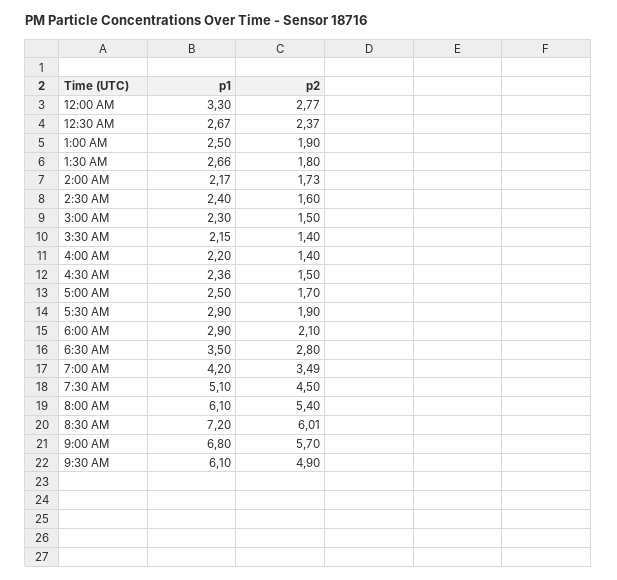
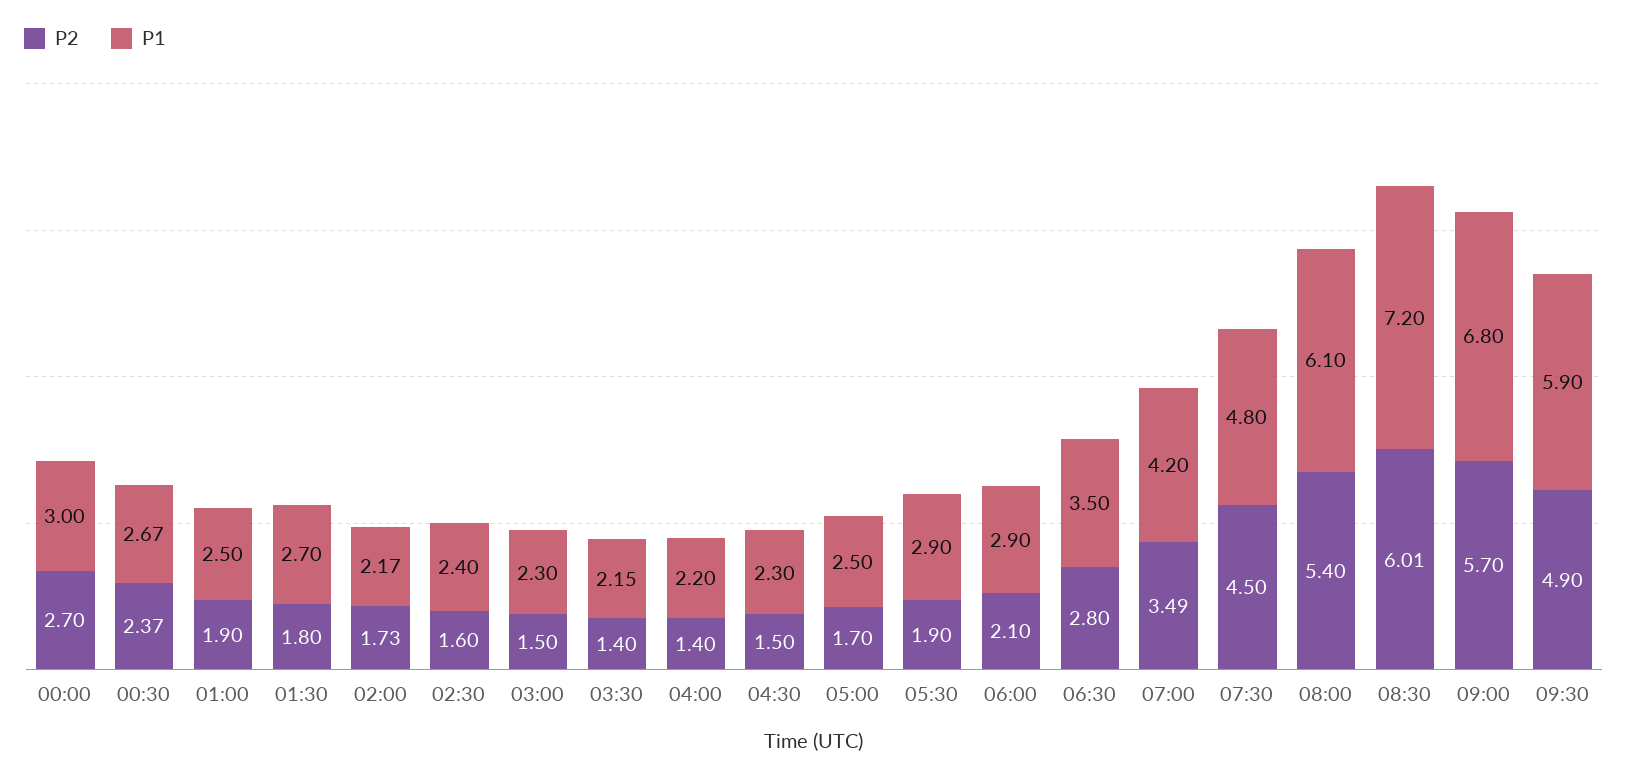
p1, 12:00 AM: 3.3 -> 3
p2, 12:00 AM: 2.77 -> 2.7
p1, 1:30 AM: 2.66 -> 2.7
p1, 4:30 AM: 2.36 -> 2.3
p1, 7:30 AM: 5.1 -> 4.8
p1, 9:30 AM: 6.1 -> 5.9

